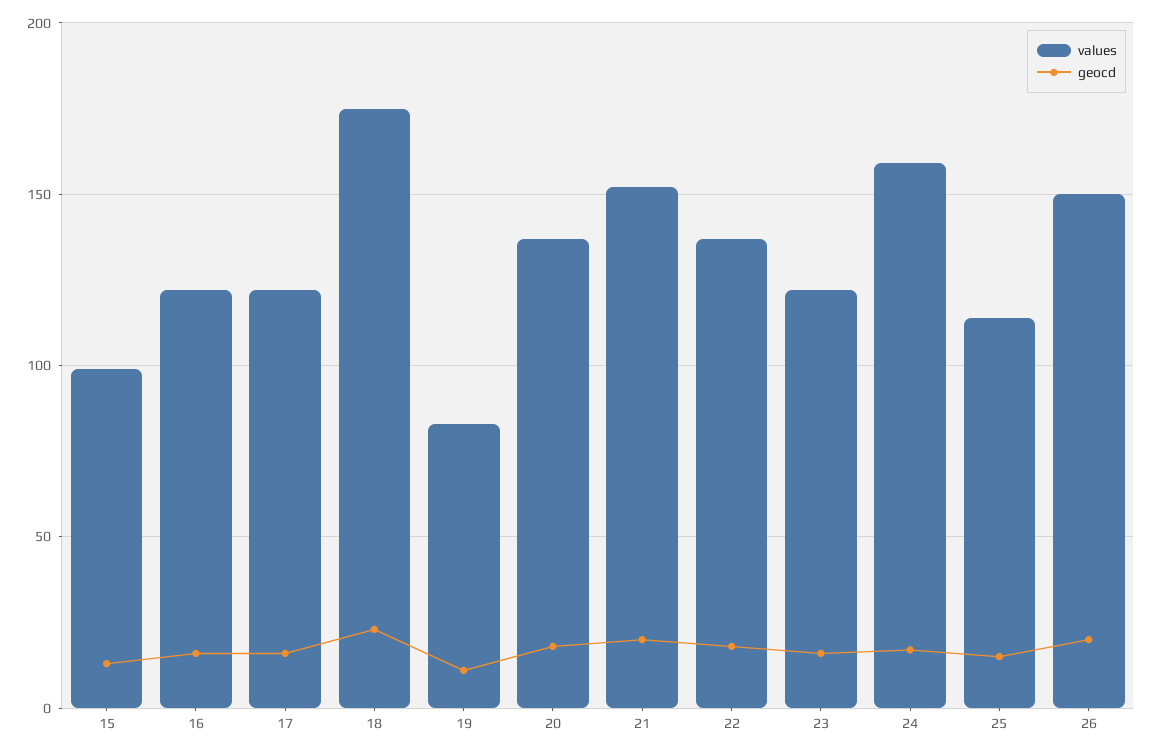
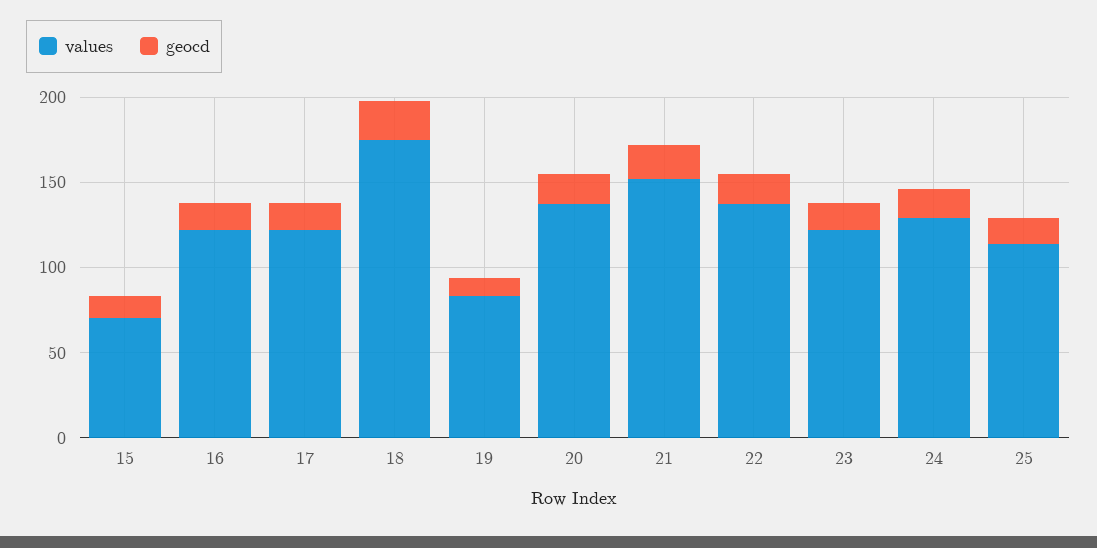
values, 15: 100 -> 70
values, 24: 160 -> 130
values, 26: 150 -> none
geocd, 26: 20 -> none

